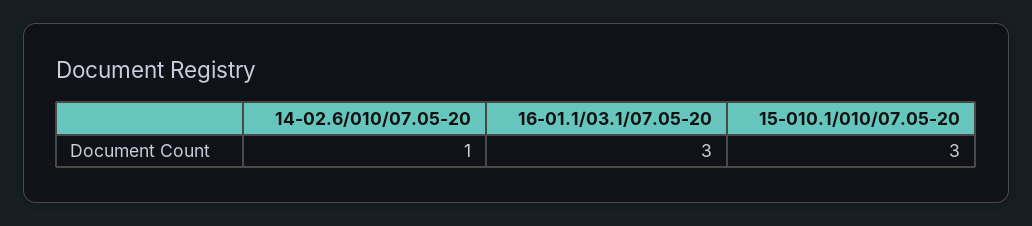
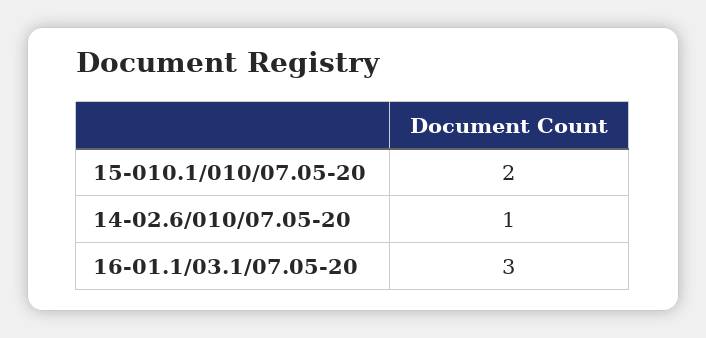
15-010.1/010/07.05-20: 3 -> 2

